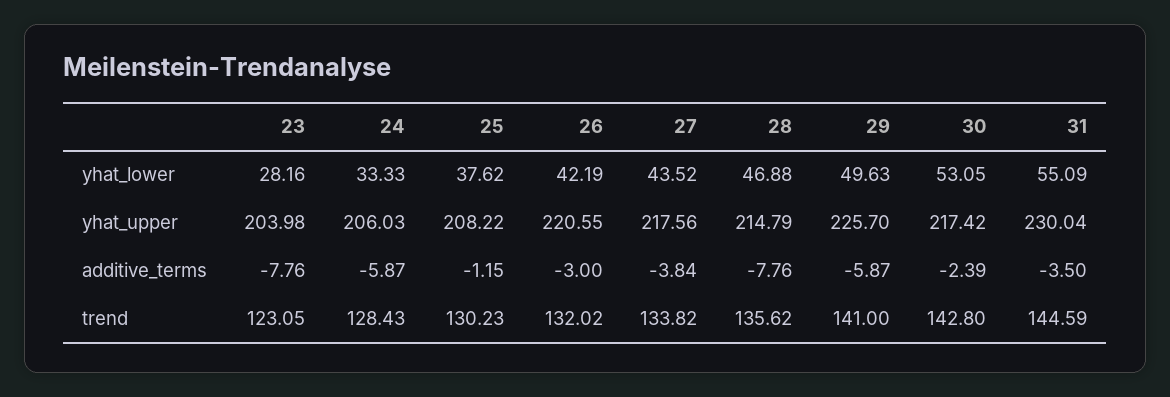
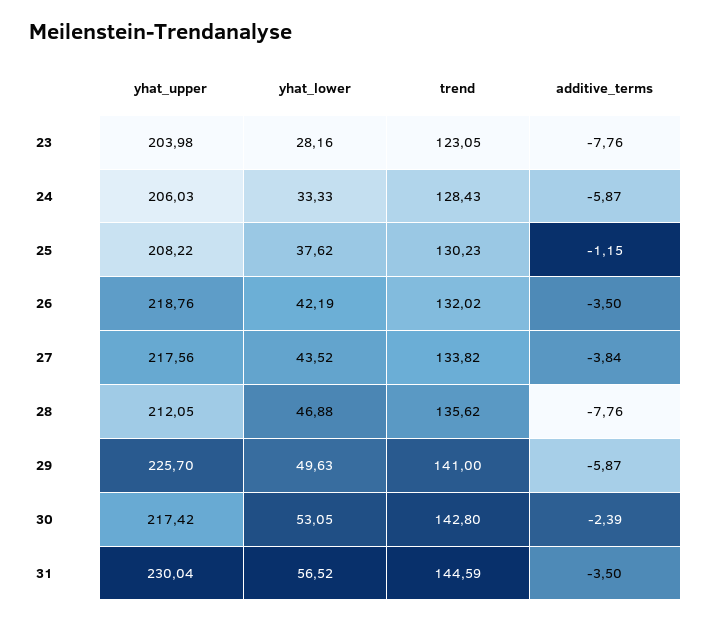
31, yhat_lower: 55.09 -> 56.52
26, yhat_upper: 220.55 -> 218.76
28, yhat_upper: 214.79 -> 212.05
26, additive_terms: -3 -> -3.5

